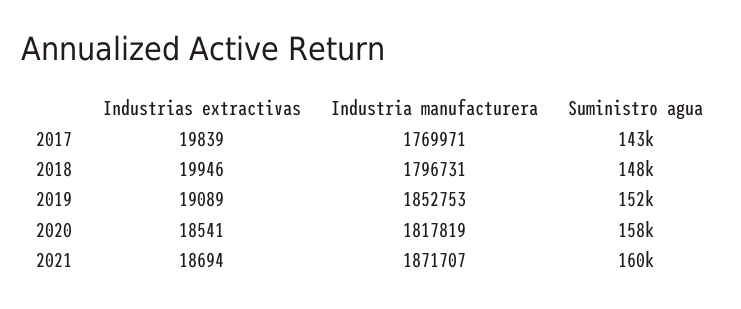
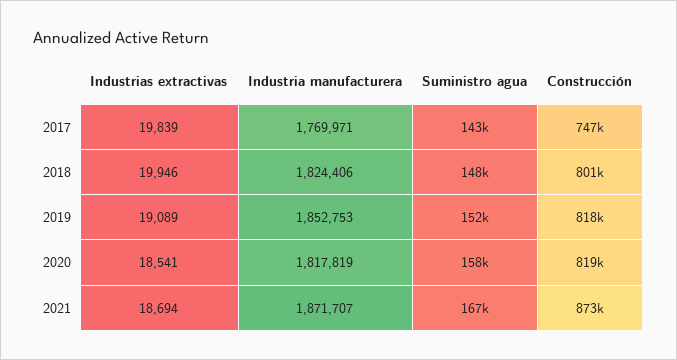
Industria manufacturera, 2018: 1796731 -> 1824406
Suministro agua, 2021: 160000 -> 167000
Construcción, 2017: none -> 747000
Construcción, 2018: none -> 801000
Construcción, 2019: none -> 818000
Construcción, 2020: none -> 819000
Construcción, 2021: none -> 873000

